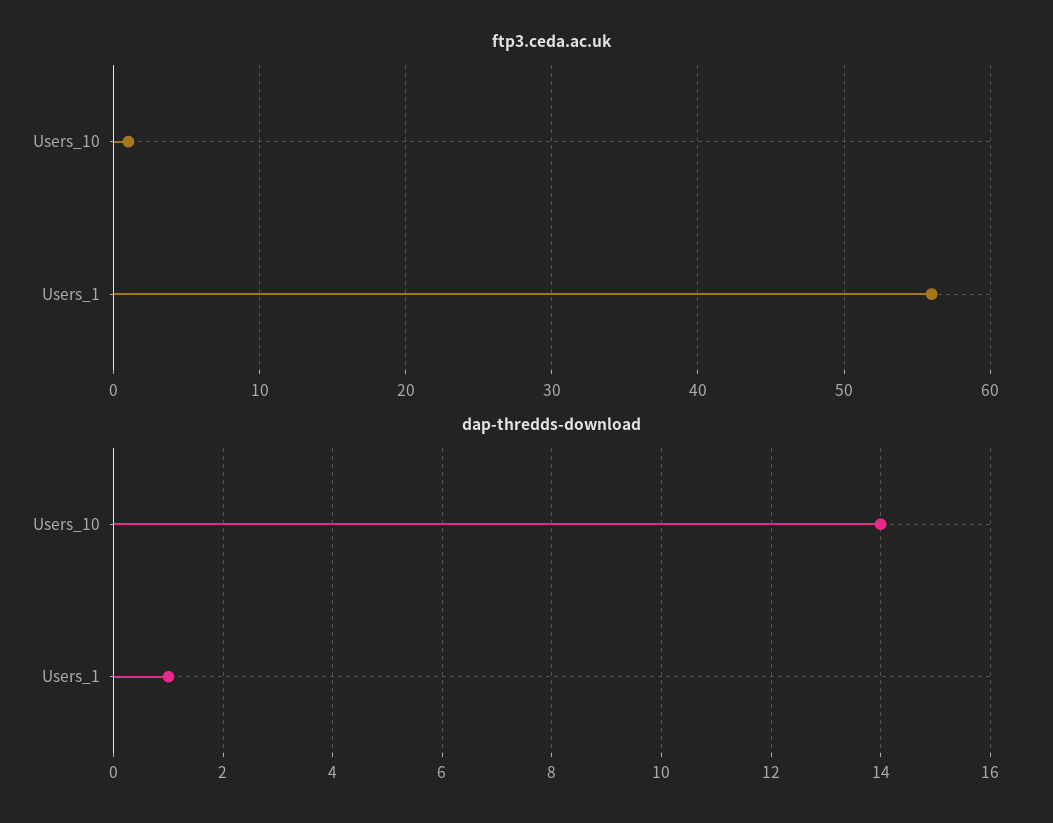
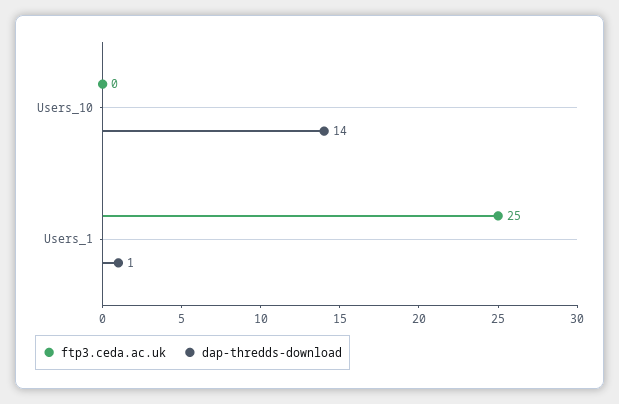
ftp3.ceda.ac.uk, Users_10: 1 -> 0
ftp3.ceda.ac.uk, Users_1: 56 -> 25

